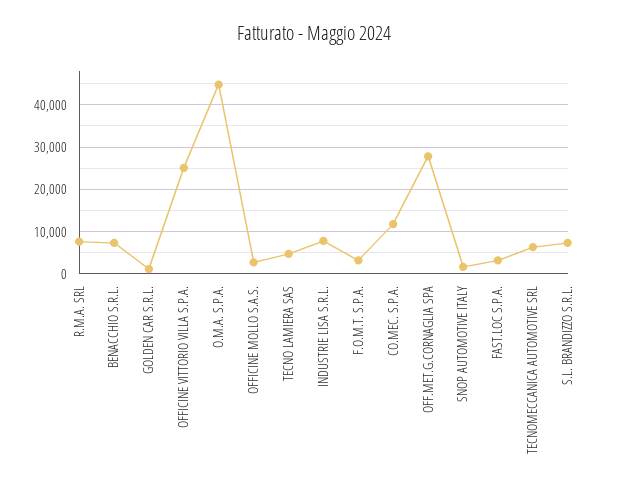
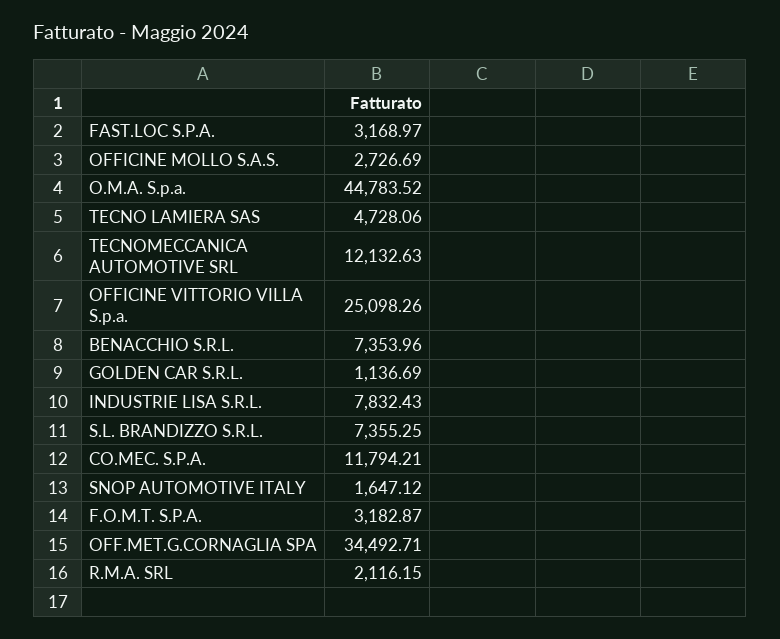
R.M.A. SRL: 8000 -> 2116.15
OFF.MET.G.CORNAGLIA SPA: 28000 -> 34492.71
TECNOMECCANICA AUTOMOTIVE SRL: 6000 -> 12132.63

